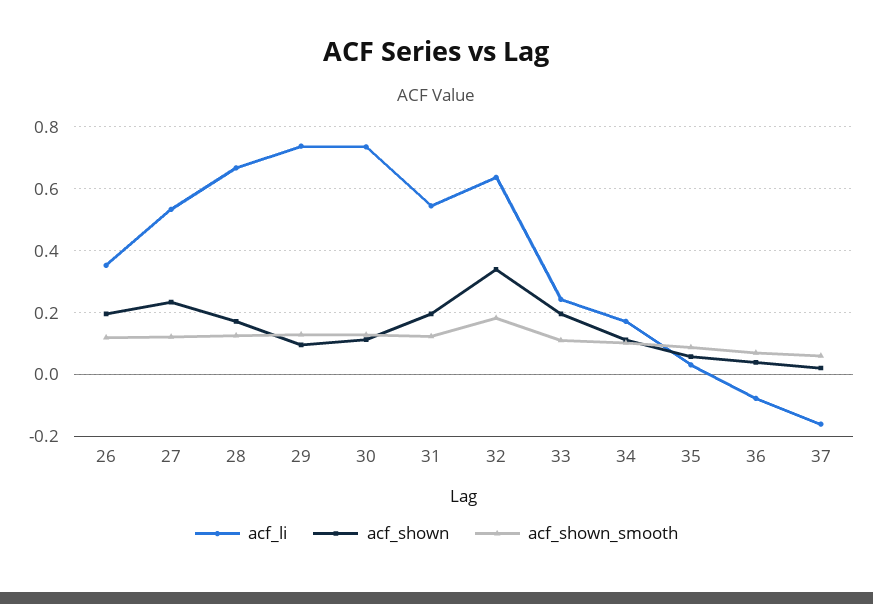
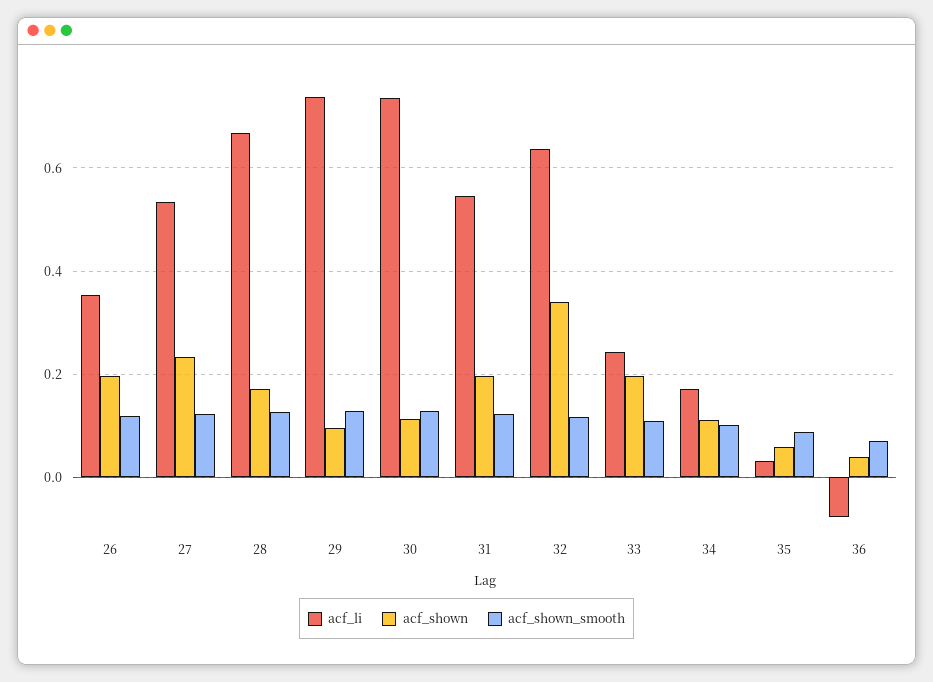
acf_shown_smooth, 32: 0.18 -> 0.12
acf_li, 37: -0.16 -> none
acf_shown, 37: 0.02 -> none
acf_shown_smooth, 37: 0.06 -> none

